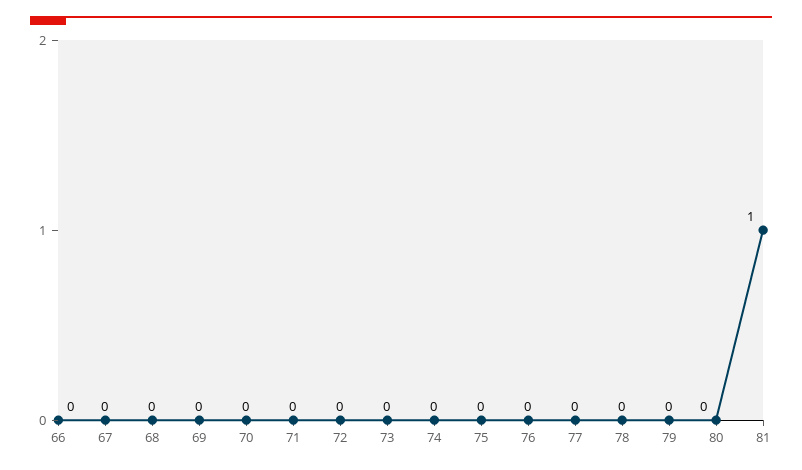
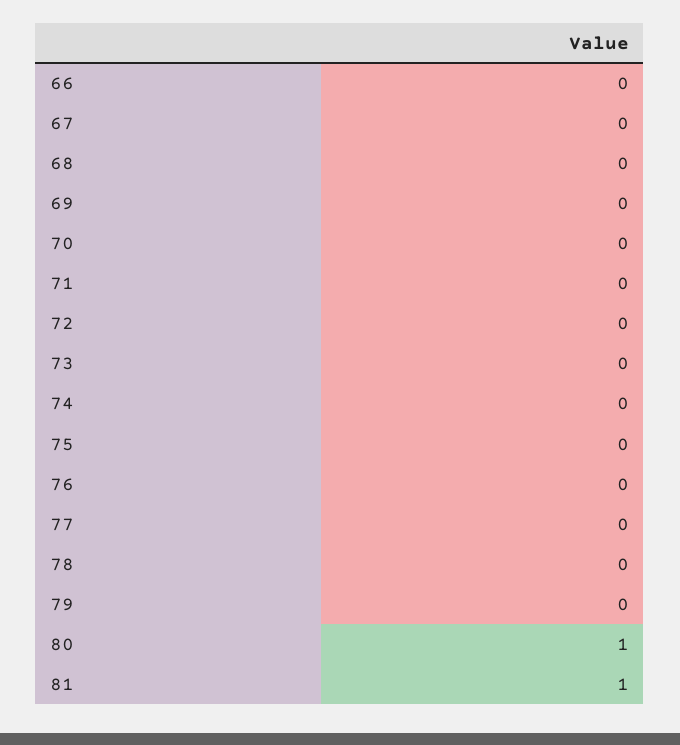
80: 0 -> 1

